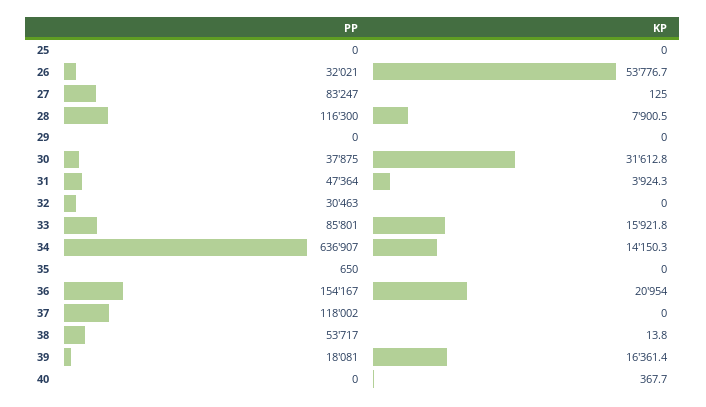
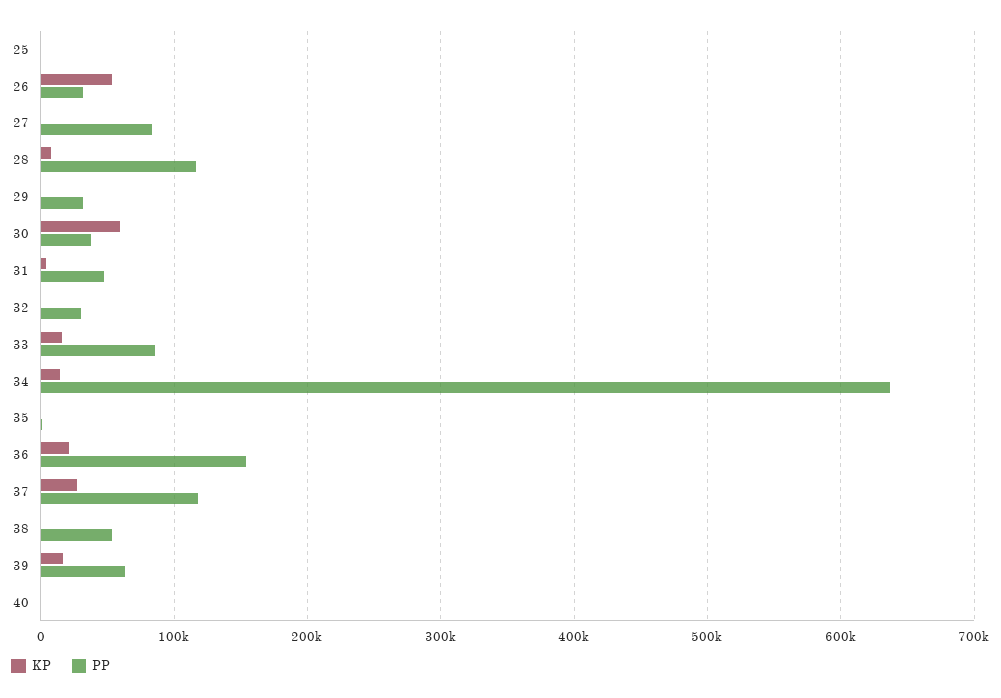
PP, 29: 0 -> 30000
KP, 30: 31612.8 -> 60000
KP, 37: 0 -> 30000
PP, 39: 18081 -> 60000

